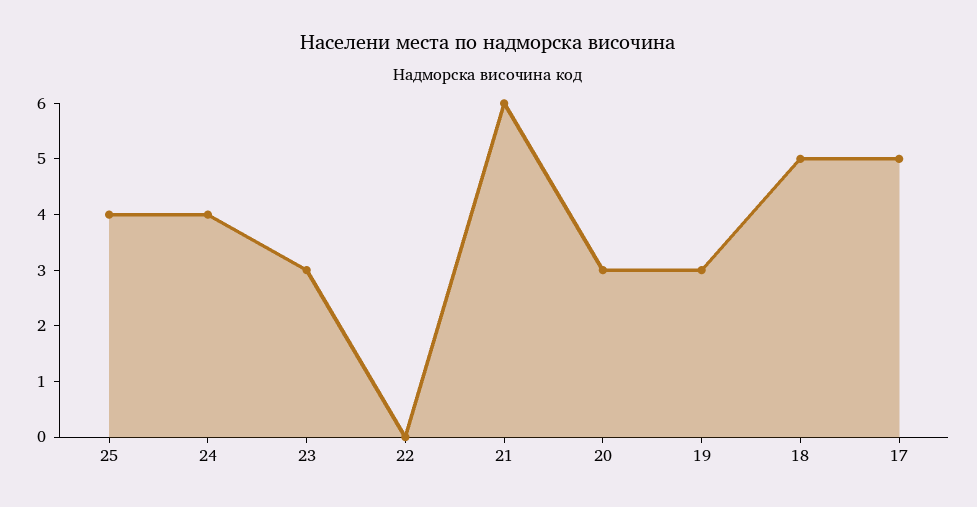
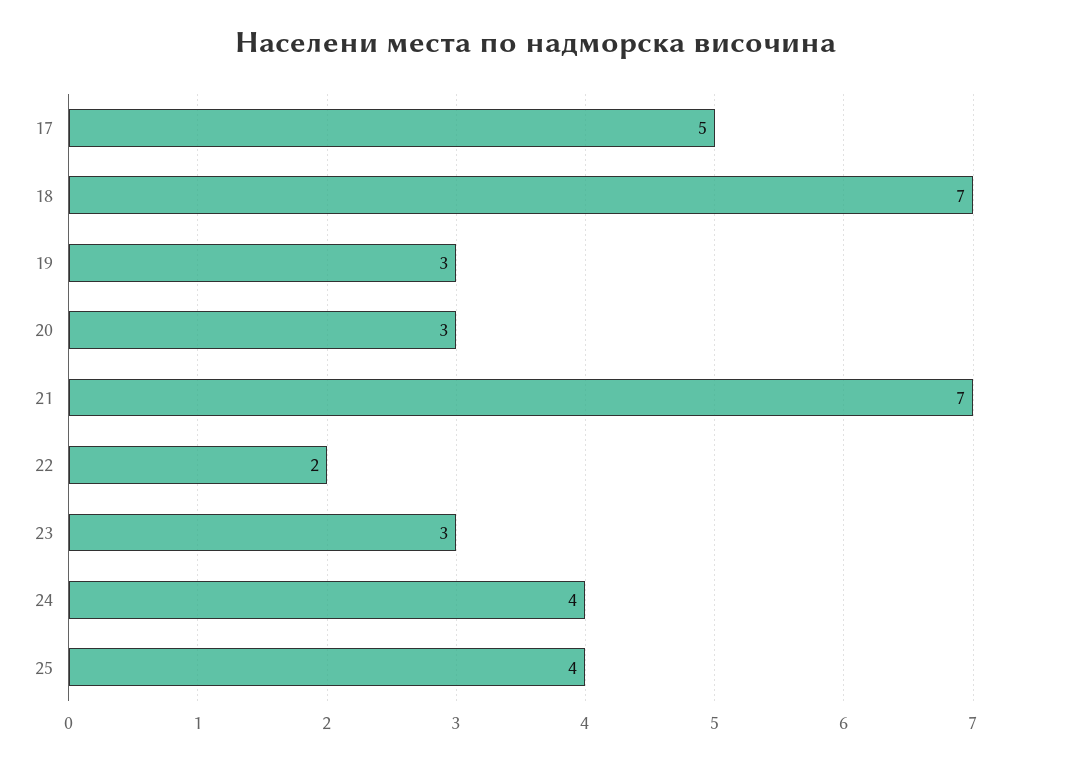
22: 0 -> 2
21: 6 -> 7
18: 5 -> 7

